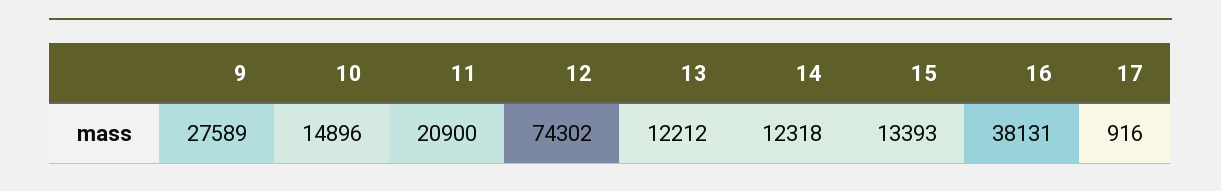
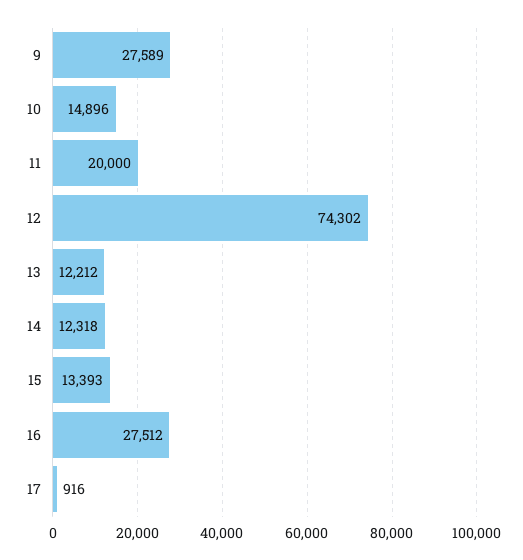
11: 20900 -> 20000
16: 38131 -> 27512

